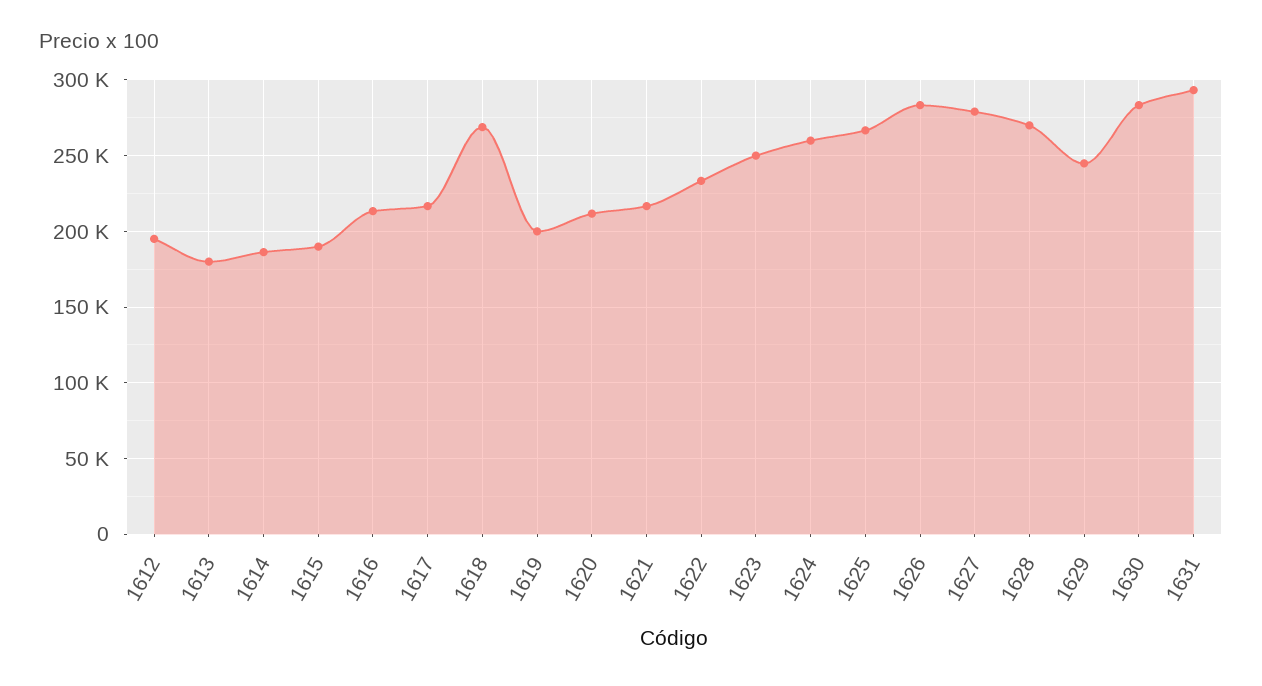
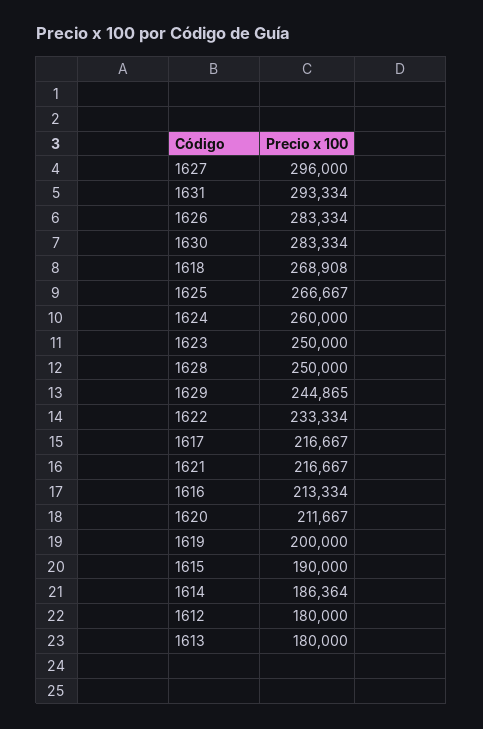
1612: 195000 -> 180000
1627: 280000 -> 296000
1628: 270000 -> 250000

